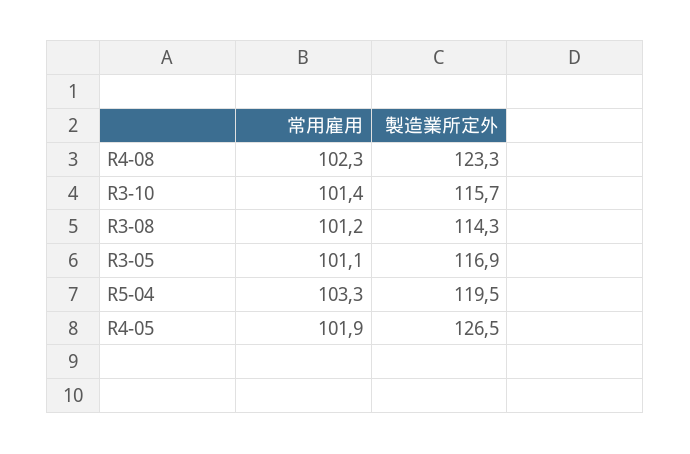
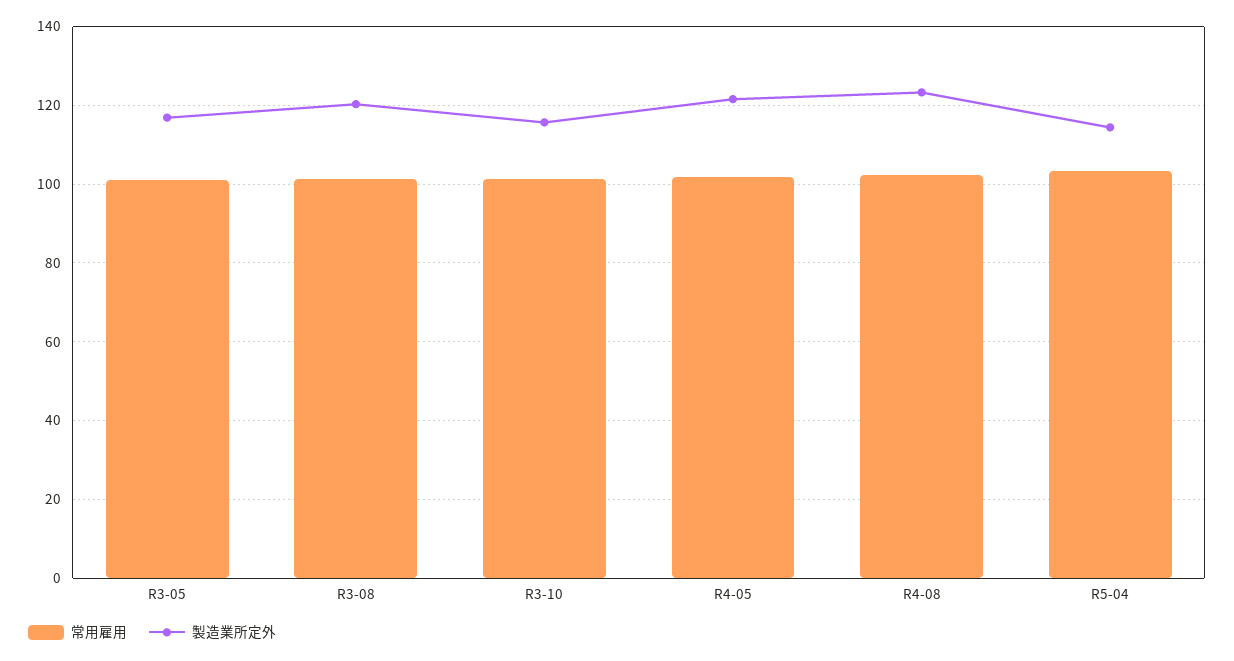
製造業所定外, R3-08: 114.3 -> 120
製造業所定外, R5-04: 119.5 -> 114
製造業所定外, R4-05: 126.5 -> 122

